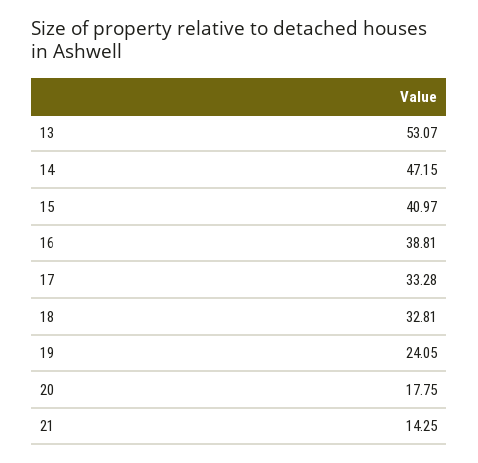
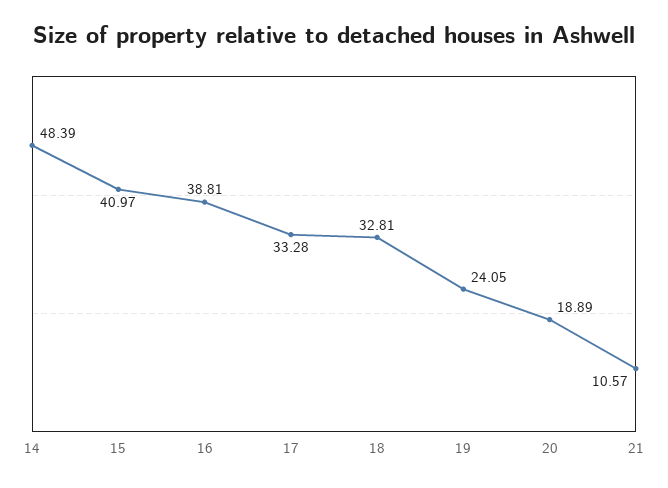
13: 53.07 -> none
14: 47.15 -> 48.39
20: 17.75 -> 18.89
21: 14.25 -> 10.57

